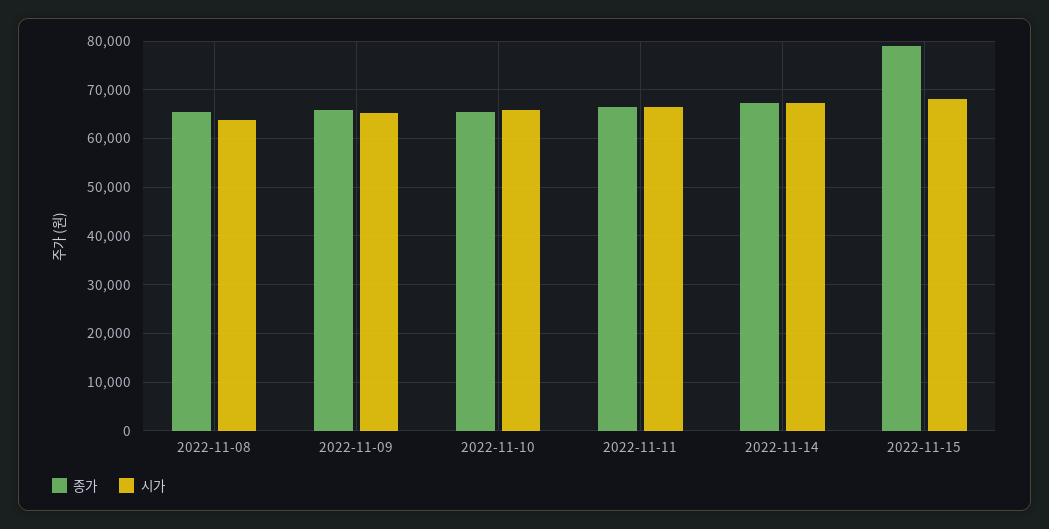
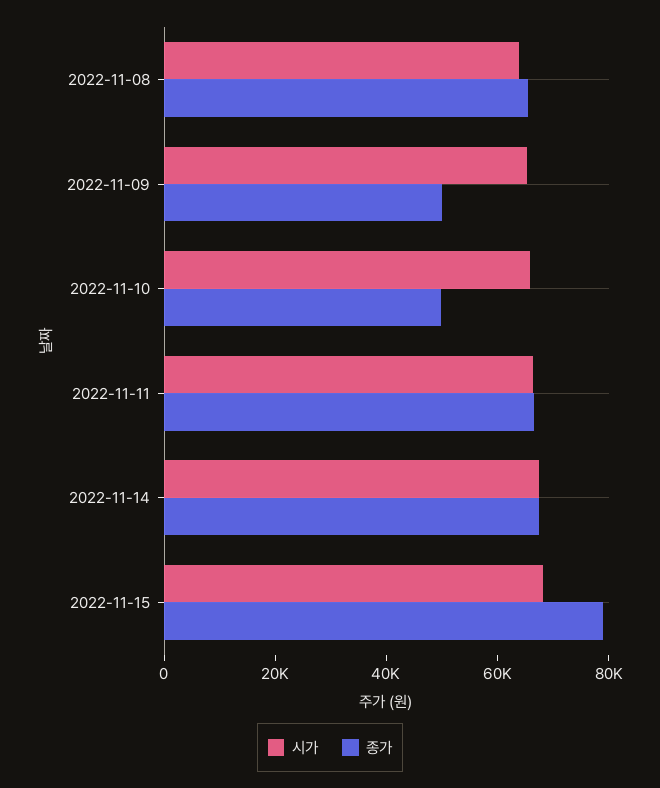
종가, 2022-11-09: 66000 -> 50000
종가, 2022-11-10: 66000 -> 50000

